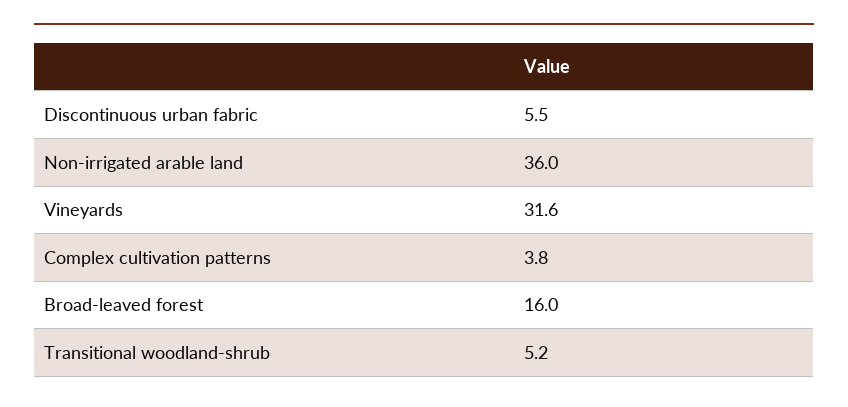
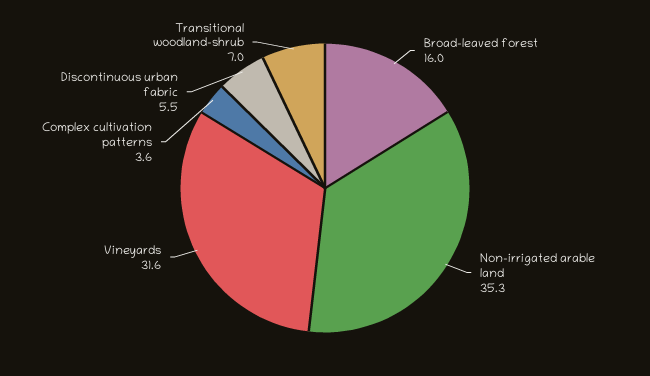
Non-irrigated arable land: 36 -> 35.3
Complex cultivation patterns: 3.8 -> 3.6
Transitional woodland-shrub: 5.2 -> 7

